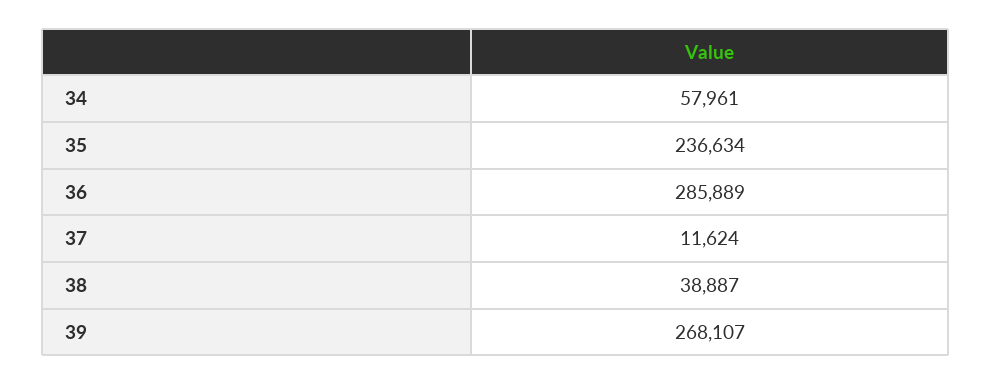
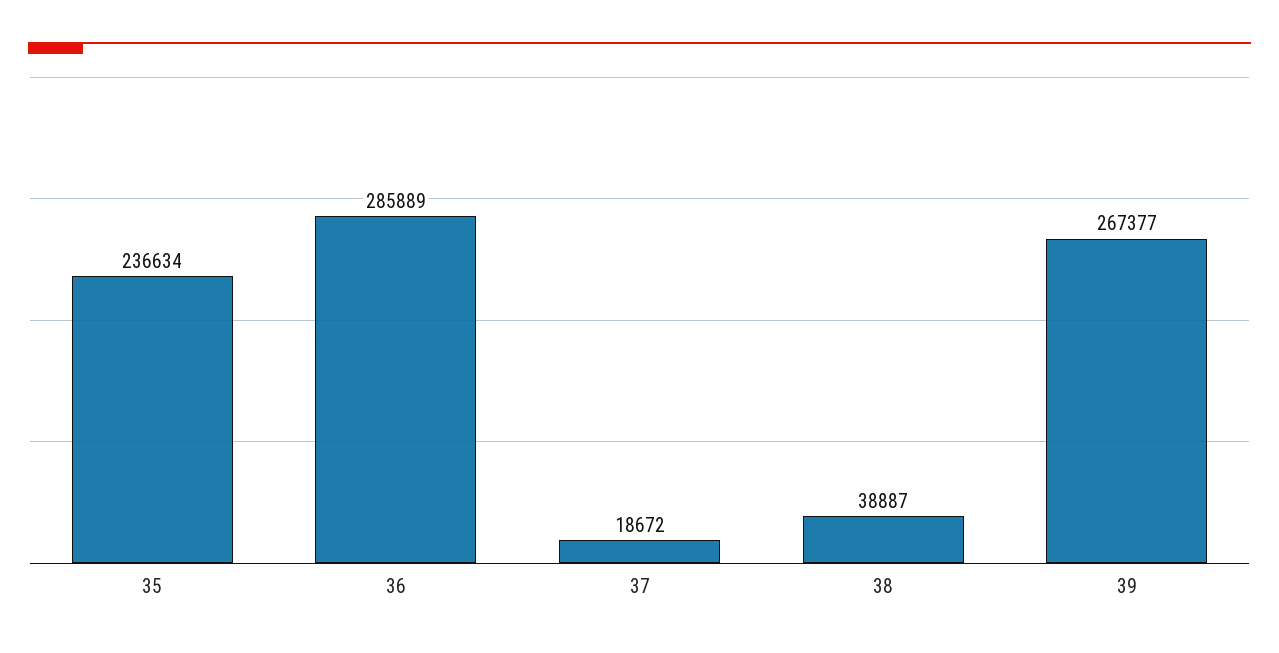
34: 57961 -> none
37: 11624 -> 18672
39: 268107 -> 267377

